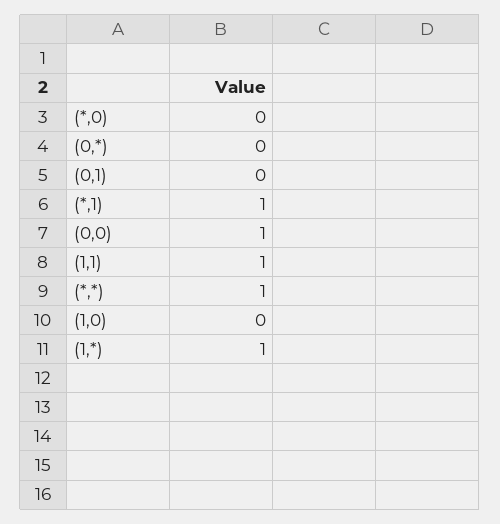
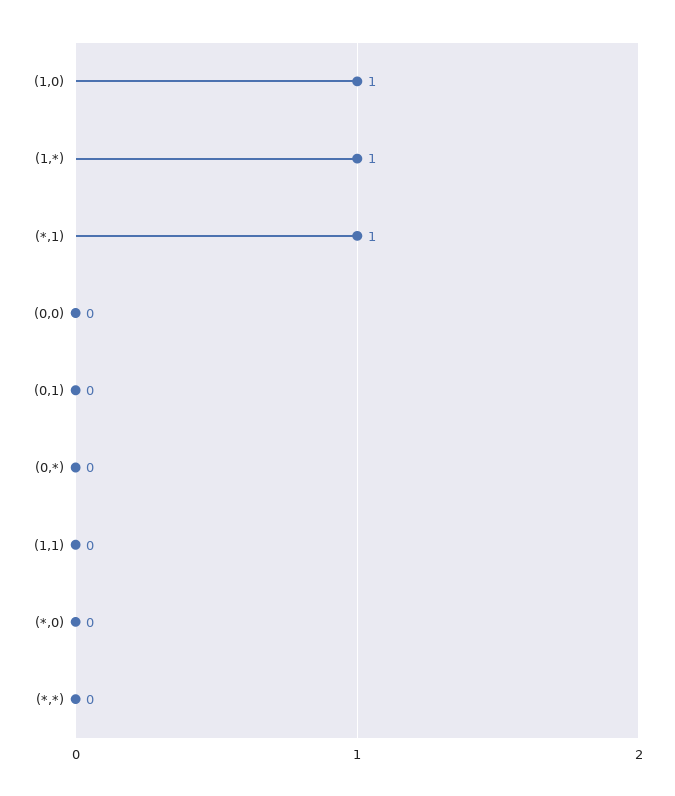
(0,0): 1 -> 0
(1,1): 1 -> 0
(*,*): 1 -> 0
(1,0): 0 -> 1

